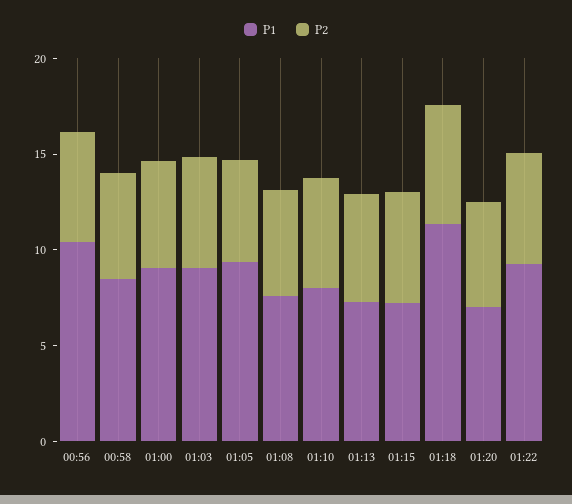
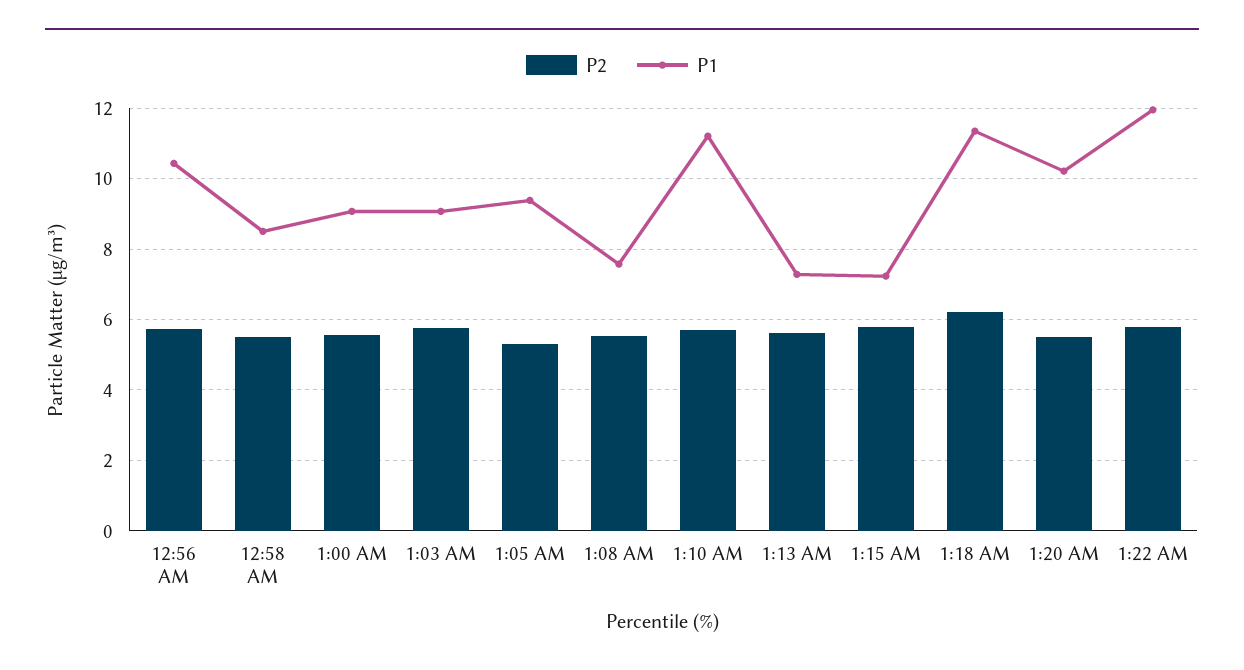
P1, 01:10: 8 -> 11.2
P1, 01:20: 7 -> 10.2
P1, 01:22: 9 -> 12

